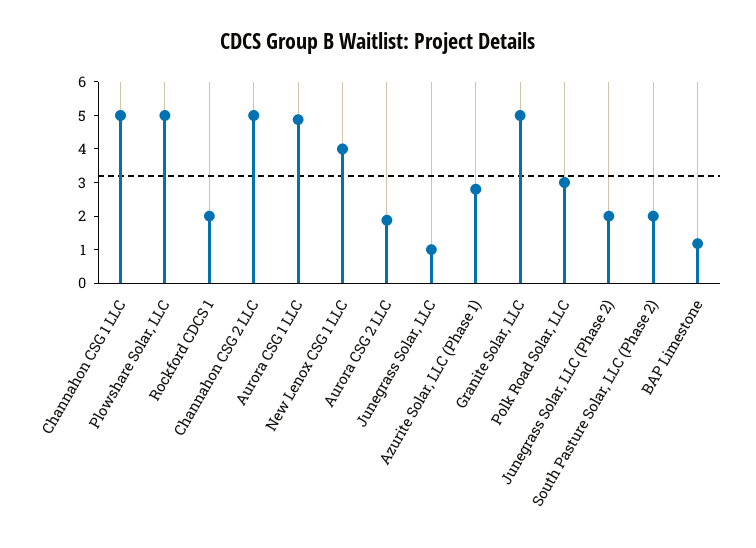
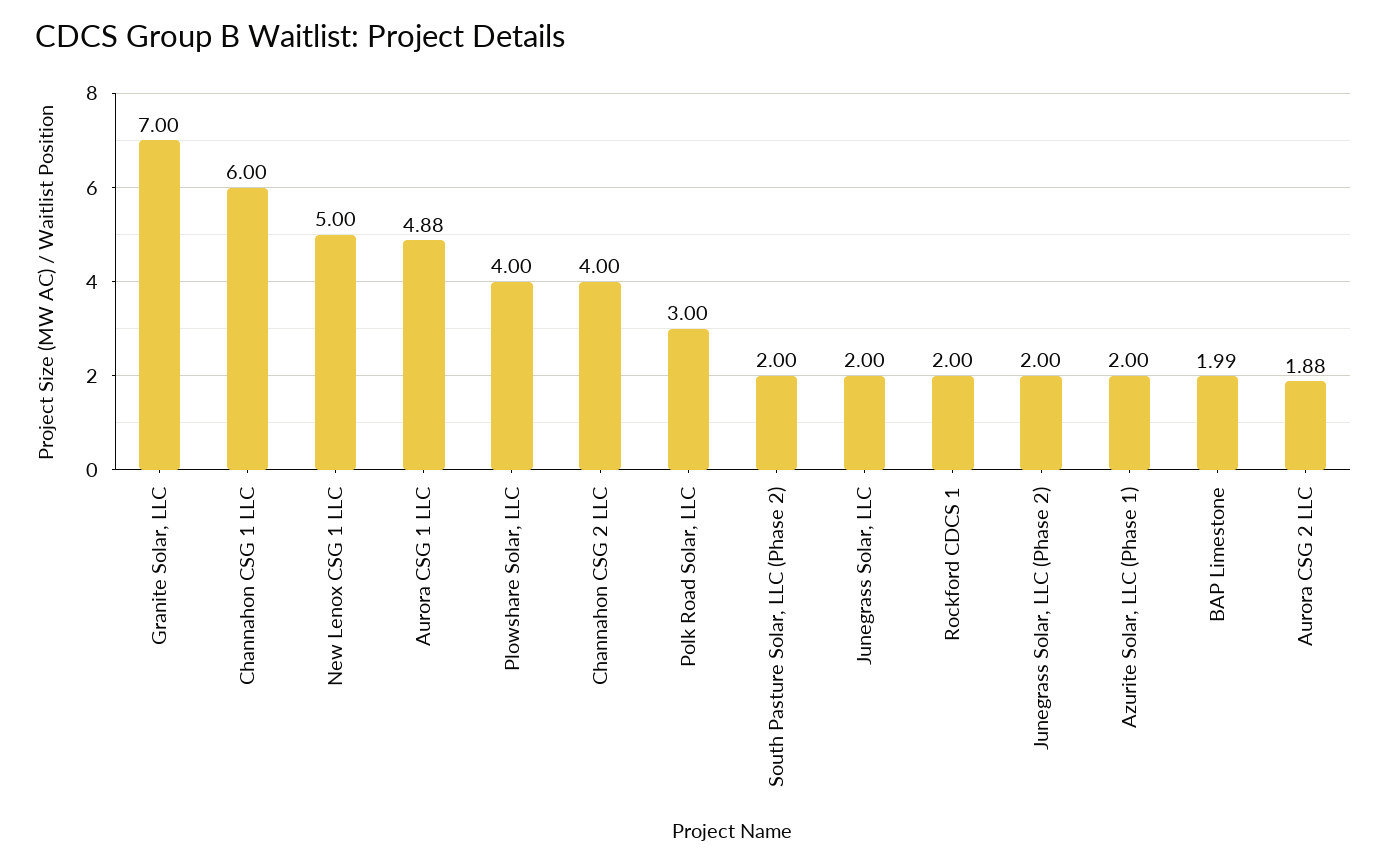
Channahon CSG 1 LLC: 5 -> 6
Plowshare Solar, LLC: 5 -> 4
Channahon CSG 2 LLC: 5 -> 4
New Lenox CSG 1 LLC: 4 -> 5
Junegrass Solar, LLC: 1 -> 2
Azurite Solar, LLC (Phase 1): 2.75 -> 2
Granite Solar, LLC: 5 -> 7
BAP Limestone: 1.25 -> 1.99

